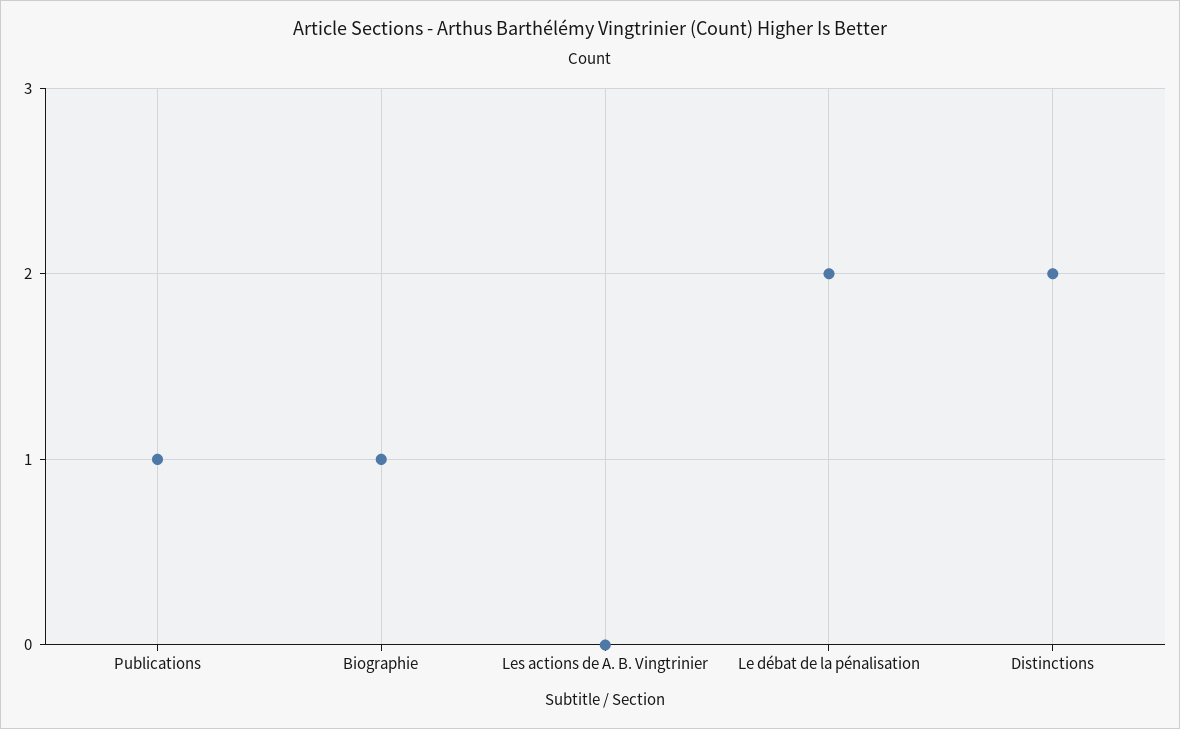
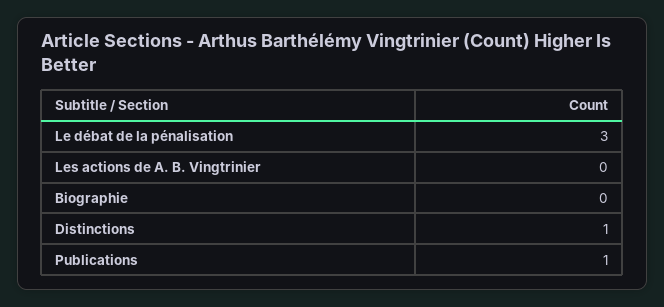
Biographie: 1 -> 0
Le débat de la pénalisation: 2 -> 3
Distinctions: 2 -> 1

